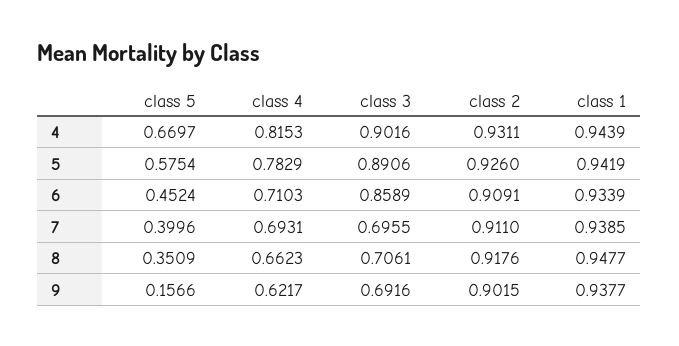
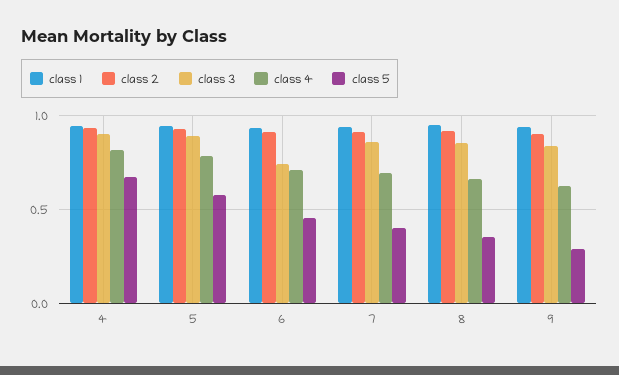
class 3, 6: 0.8589 -> 0.75
class 3, 7: 0.6955 -> 0.85
class 3, 8: 0.7061 -> 0.85
class 5, 9: 0.1566 -> 0.3
class 3, 9: 0.6916 -> 0.85

